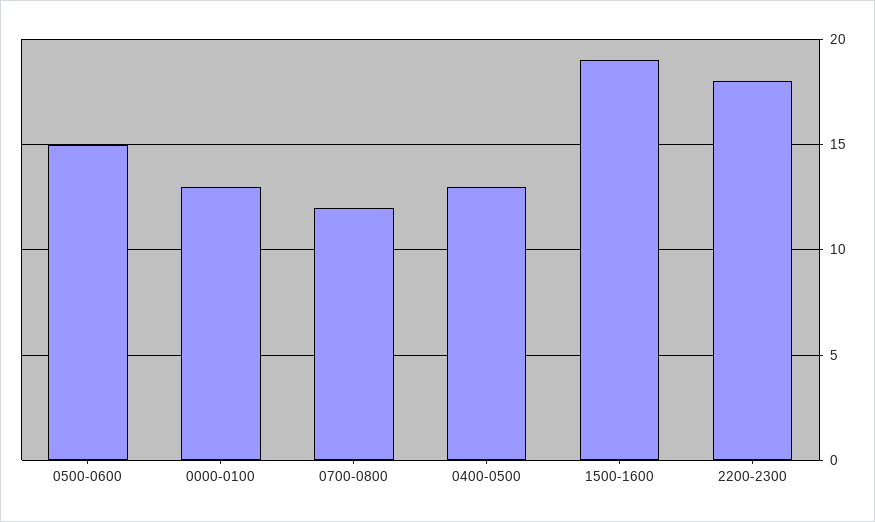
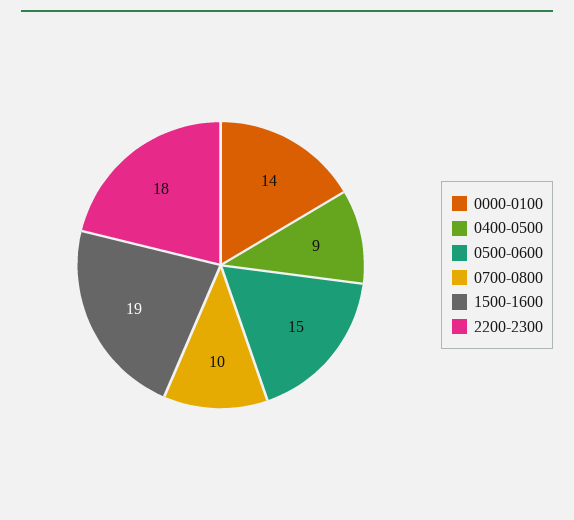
0000-0100: 13 -> 14
0700-0800: 12 -> 10
0400-0500: 13 -> 9

